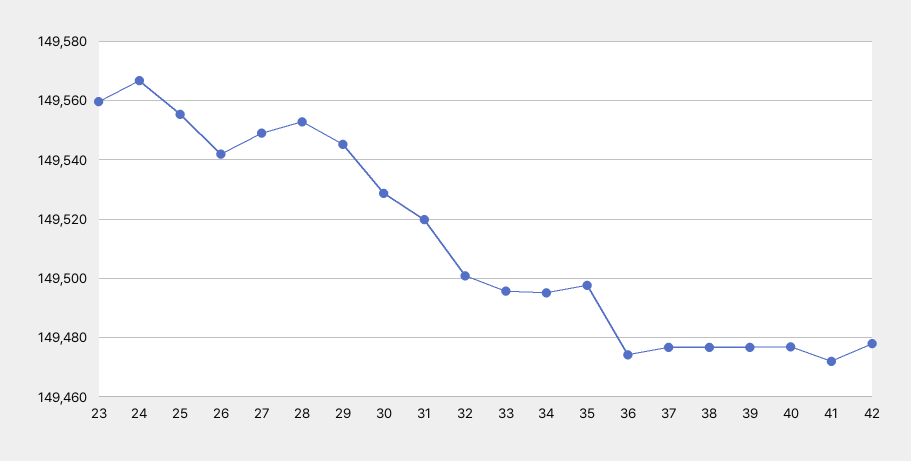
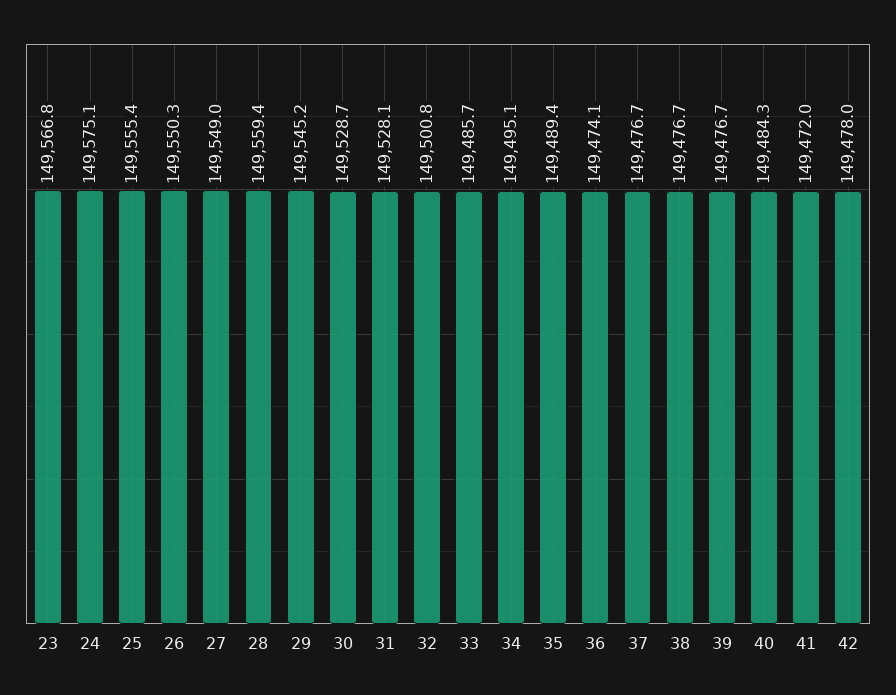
23: 149560 -> 149566.8
24: 149567.5 -> 149575.1
26: 149542.5 -> 149550.3
28: 149552.5 -> 149559.4
31: 149520 -> 149528.1
33: 149495 -> 149485.7
35: 149497.5 -> 149489.4
40: 149477.5 -> 149484.3

